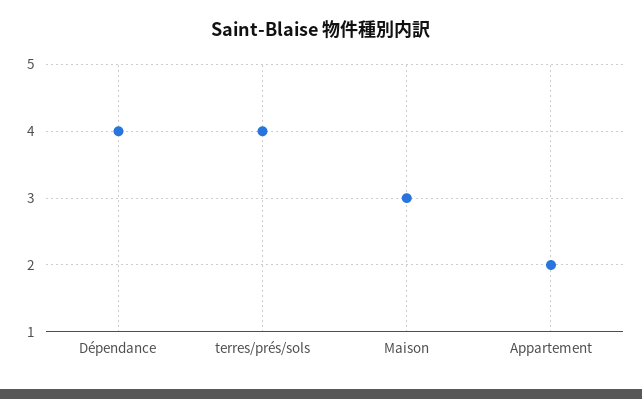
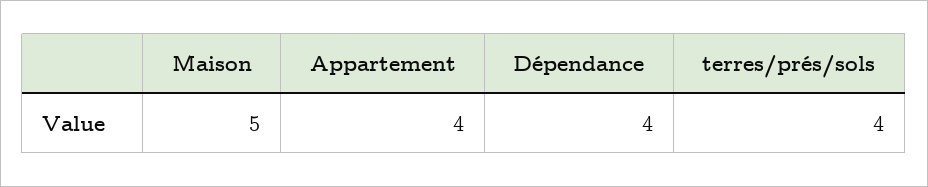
Maison: 3 -> 5
Appartement: 2 -> 4

